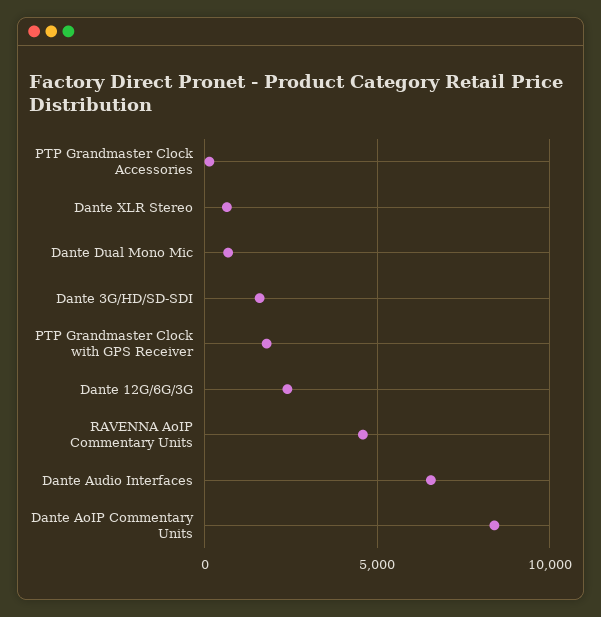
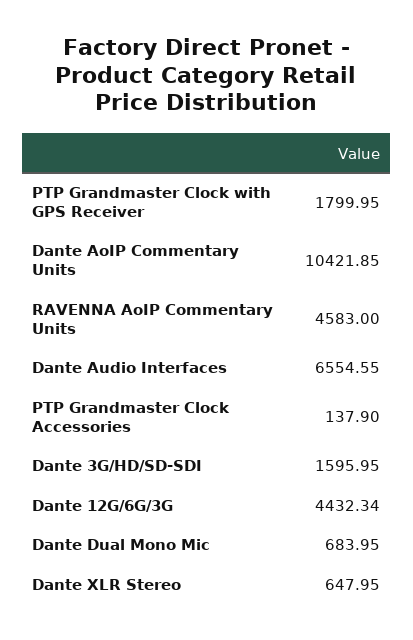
Dante 12G/6G/3G: 2500 -> 4432.34
Dante AoIP Commentary Units: 8500 -> 10421.85

